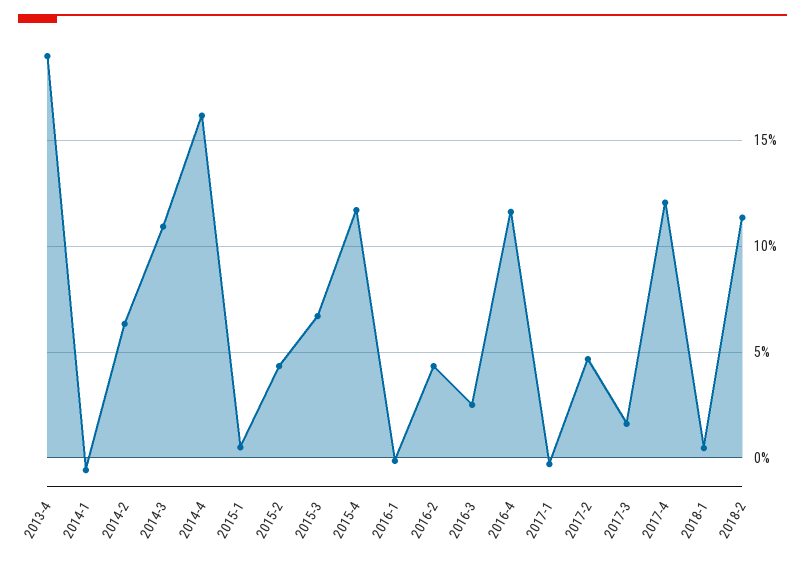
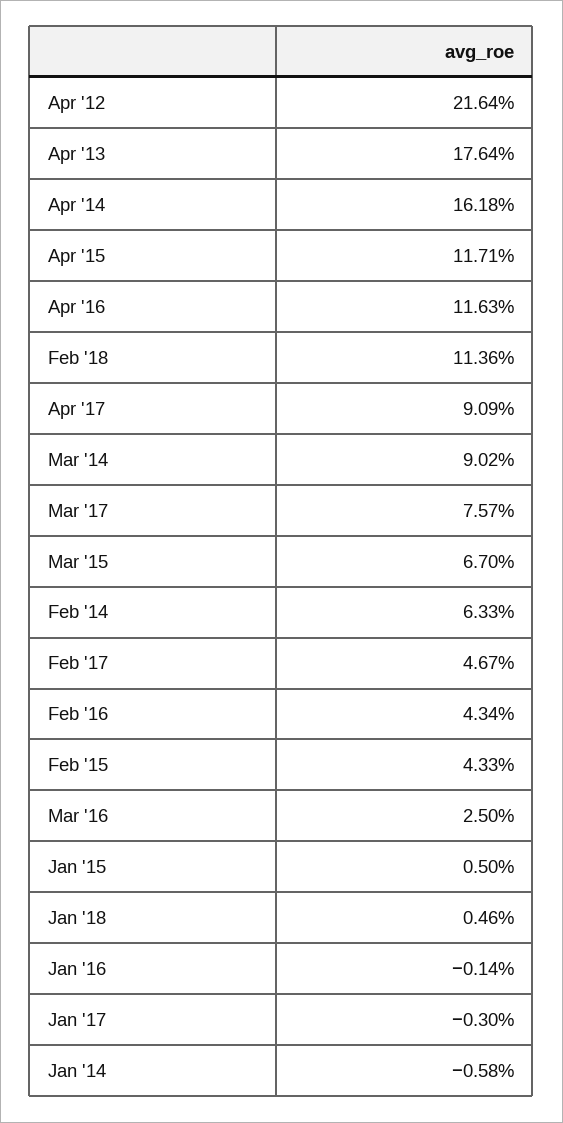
2013-4: 19 -> 17.64
2014-3: 11 -> 9.02
2017-3: 1.5 -> 7.57
2017-4: 12 -> 9.09
Apr '12: none -> 21.64

